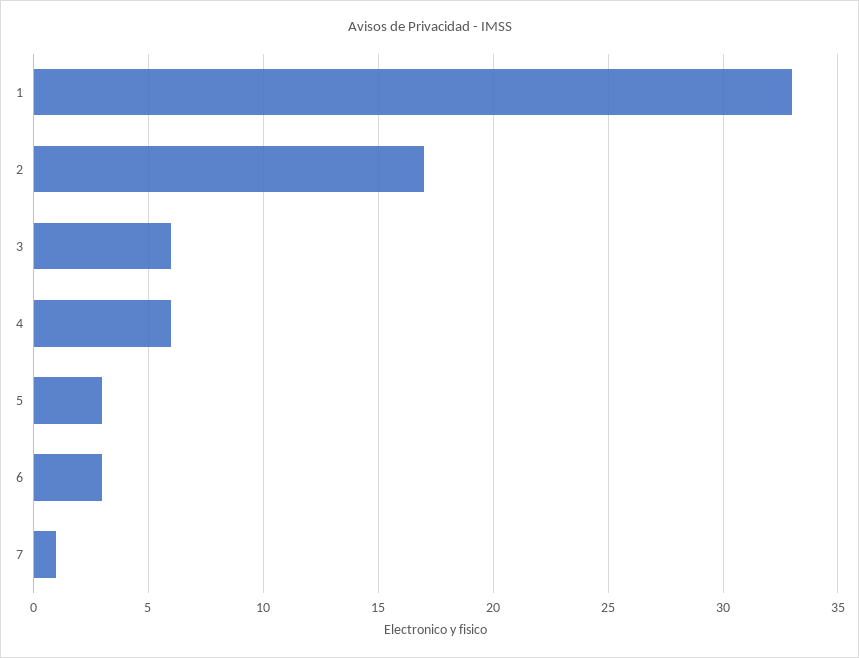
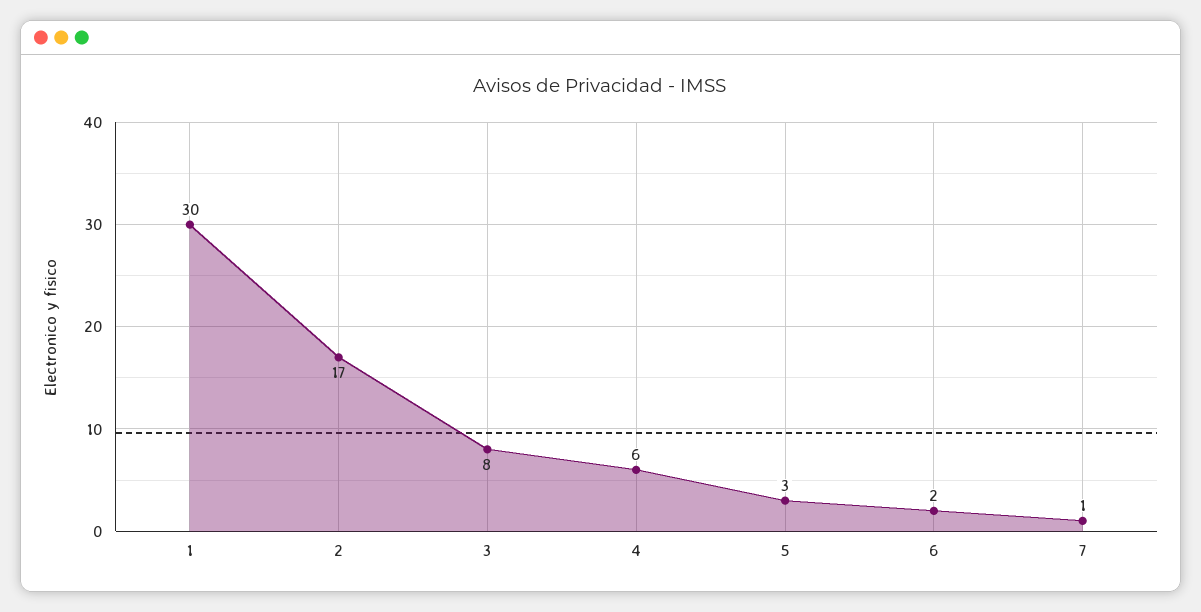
1: 33 -> 30
3: 6 -> 8
6: 3 -> 2

